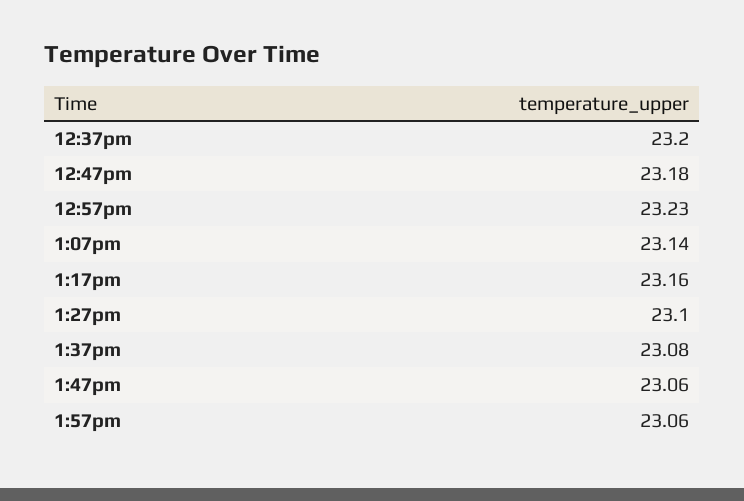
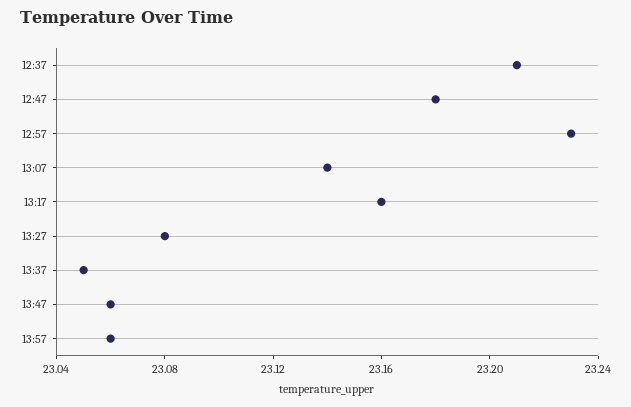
12:37pm: 23.2 -> 23.21
1:27pm: 23.1 -> 23.08
1:37pm: 23.08 -> 23.05

